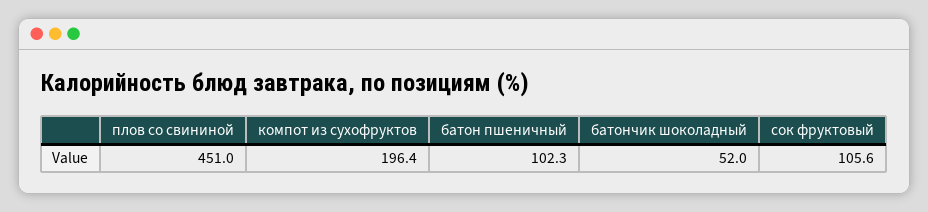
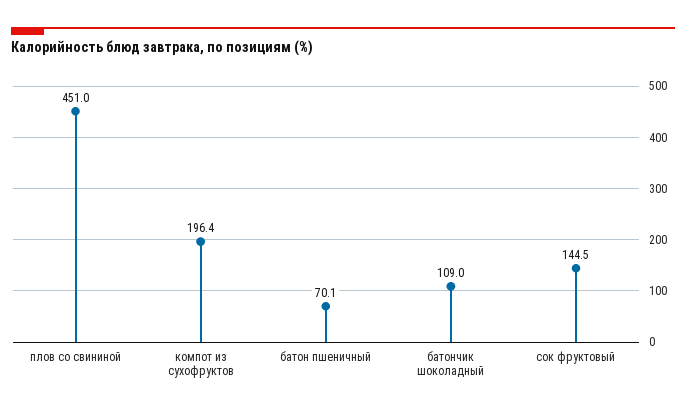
батон пшеничный: 102.3 -> 70.1
батончик шоколадный: 52 -> 109
сок фруктовый: 105.6 -> 144.5

